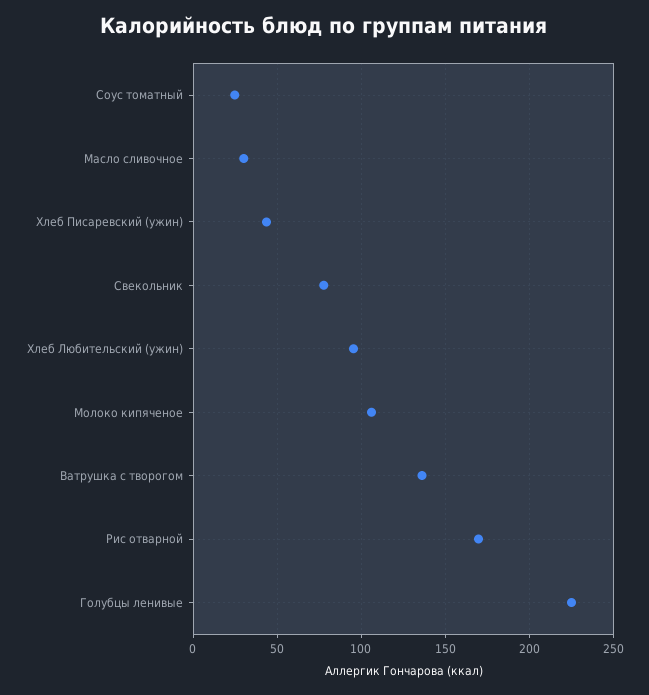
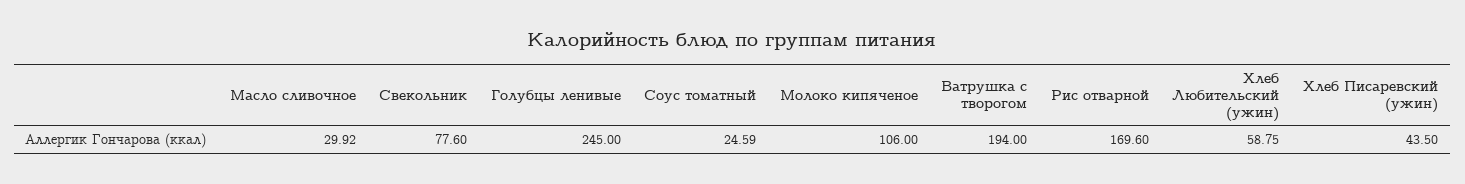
Хлеб Любительский (ужин): 95 -> 58.75
Ватрушка с творогом: 135 -> 194
Голубцы ленивые: 225 -> 245

